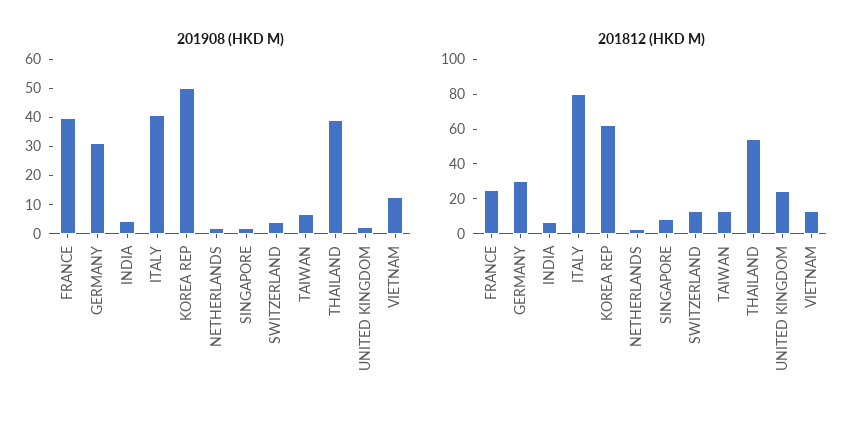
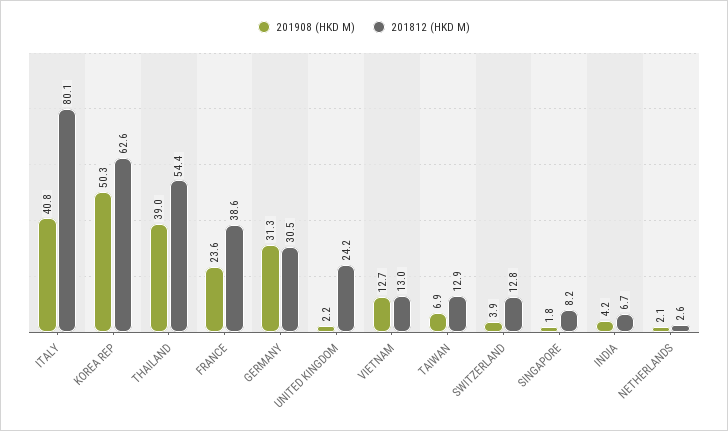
201908 (HKD M), FRANCE: 40 -> 23.6
201812 (HKD M), FRANCE: 25 -> 38.6

